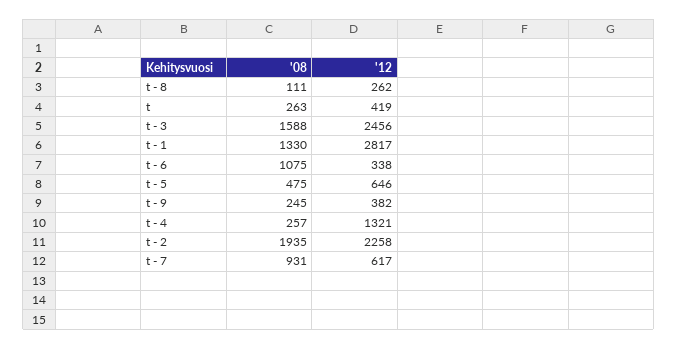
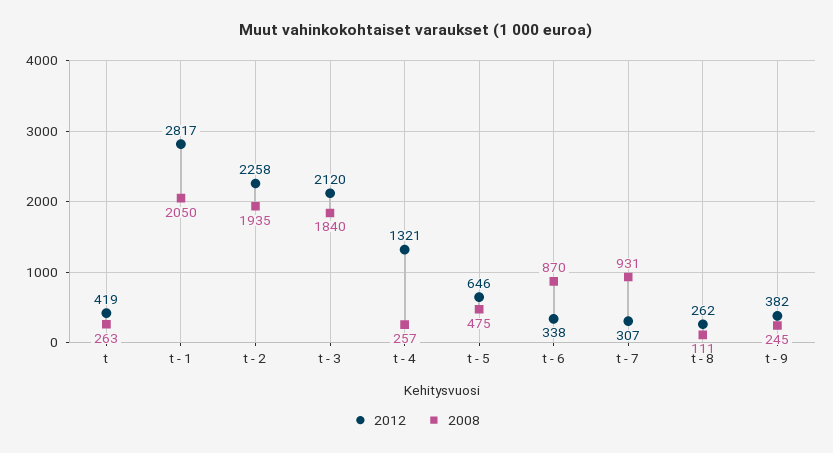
'08, t - 3: 1588 -> 1840
'12, t - 3: 2456 -> 2120
'08, t - 1: 1330 -> 2050
'08, t - 6: 1075 -> 870
'12, t - 7: 617 -> 307

